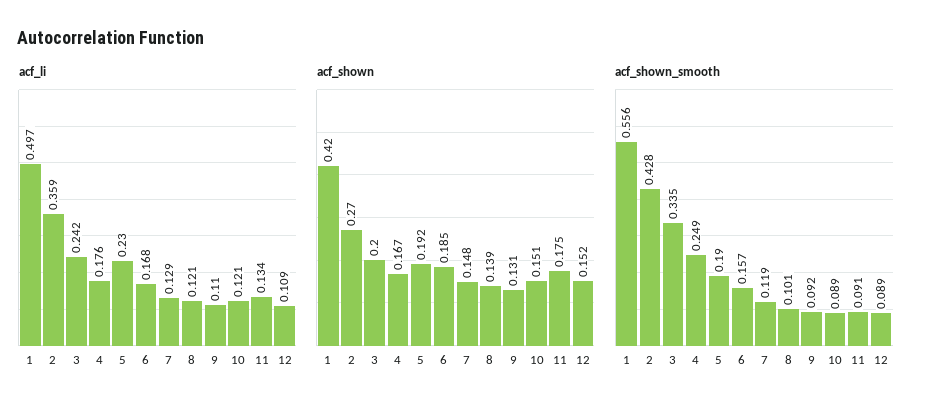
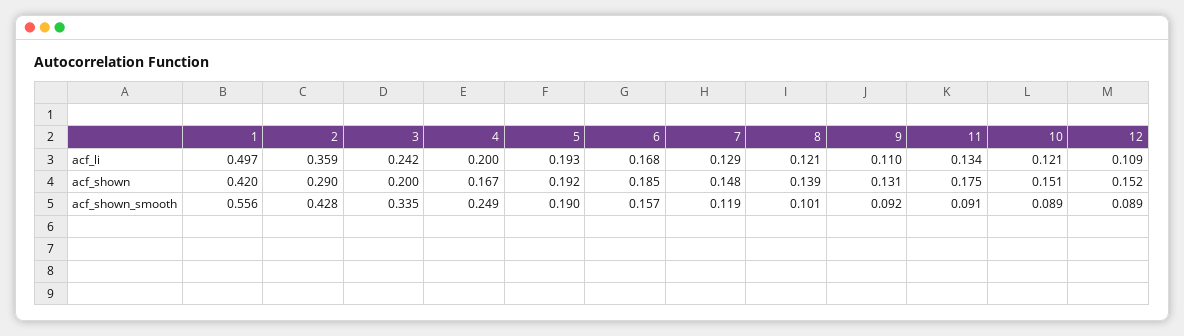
acf_li, 4: 0.176 -> 0.2
acf_li, 5: 0.23 -> 0.193
acf_shown, 2: 0.27 -> 0.29

